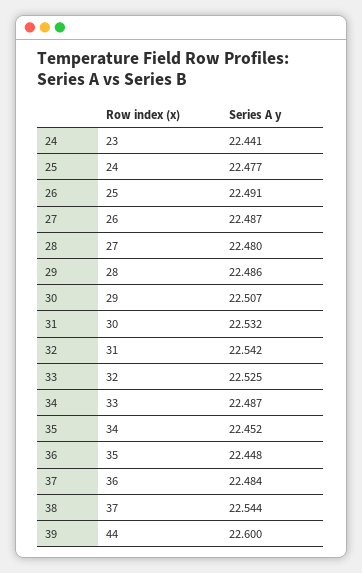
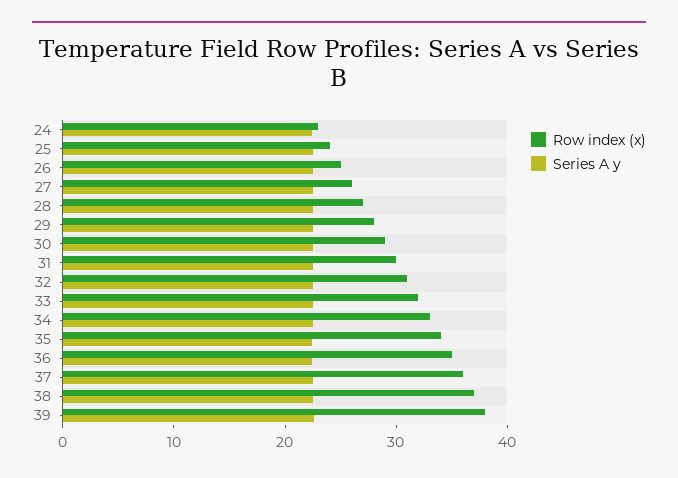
Row index (x), 39: 44 -> 38

